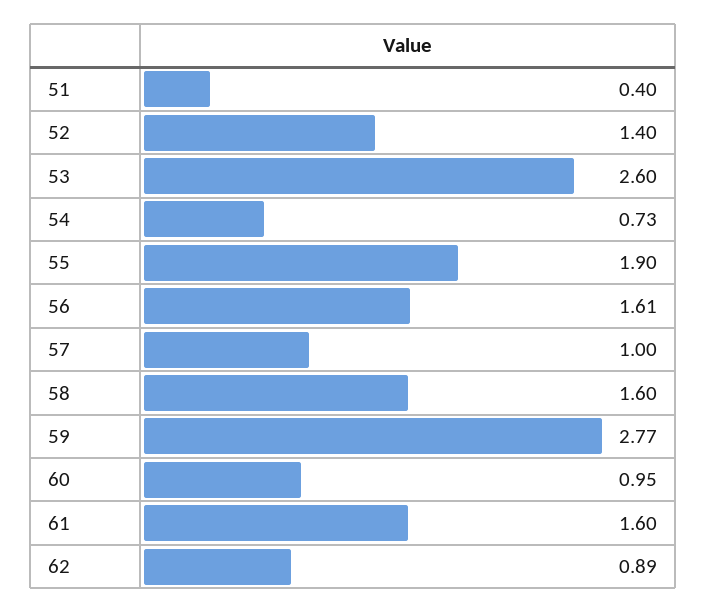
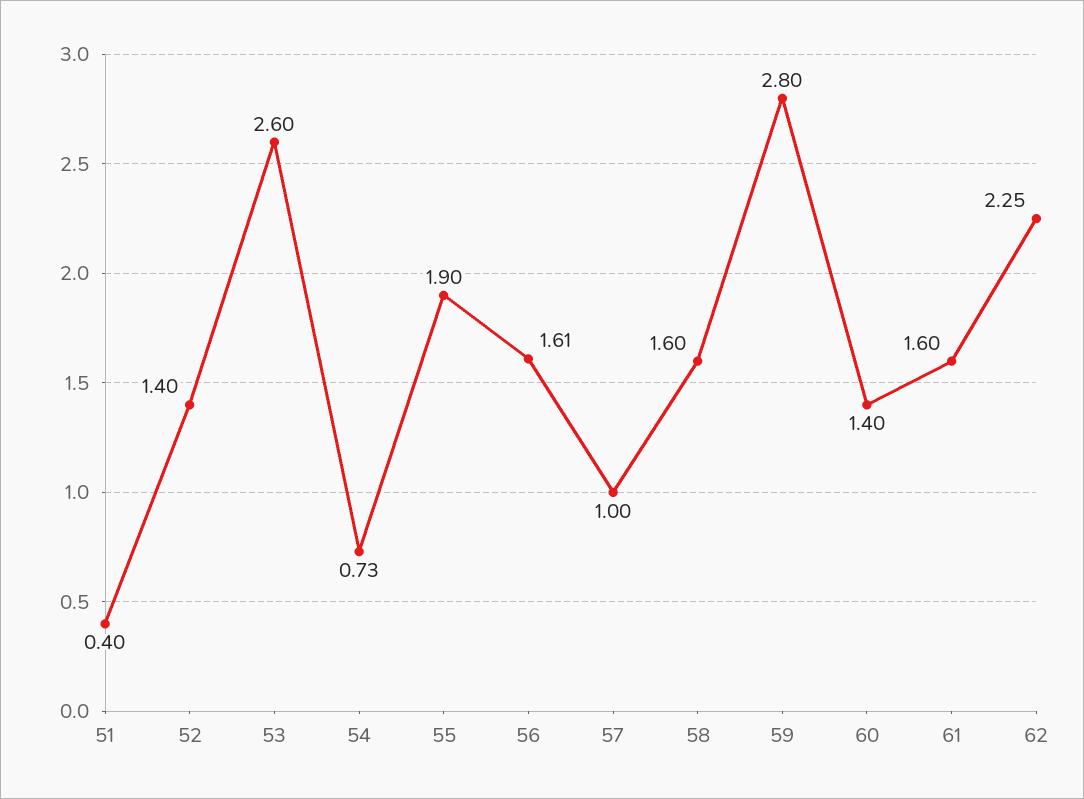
59: 2.77 -> 2.8
60: 0.95 -> 1.4
62: 0.89 -> 2.25

